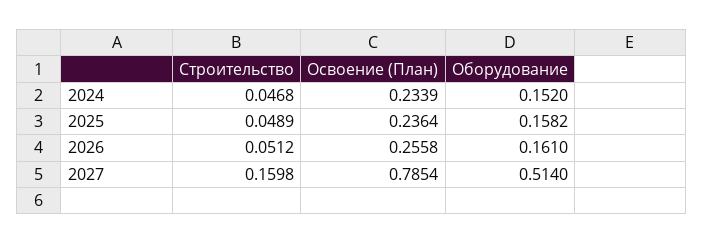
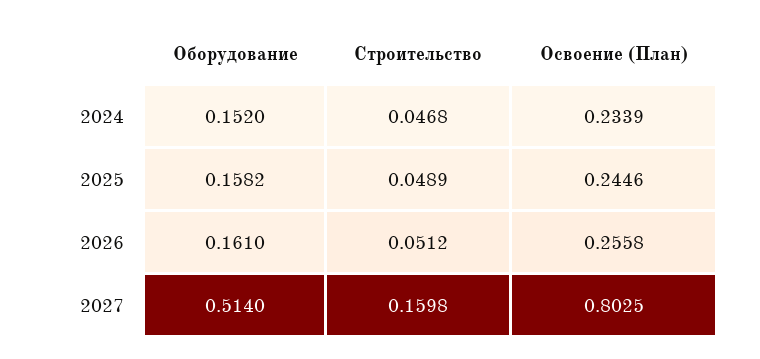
Освоение (План), 2025: 0.2364 -> 0.2446
Освоение (План), 2027: 0.7854 -> 0.8025

